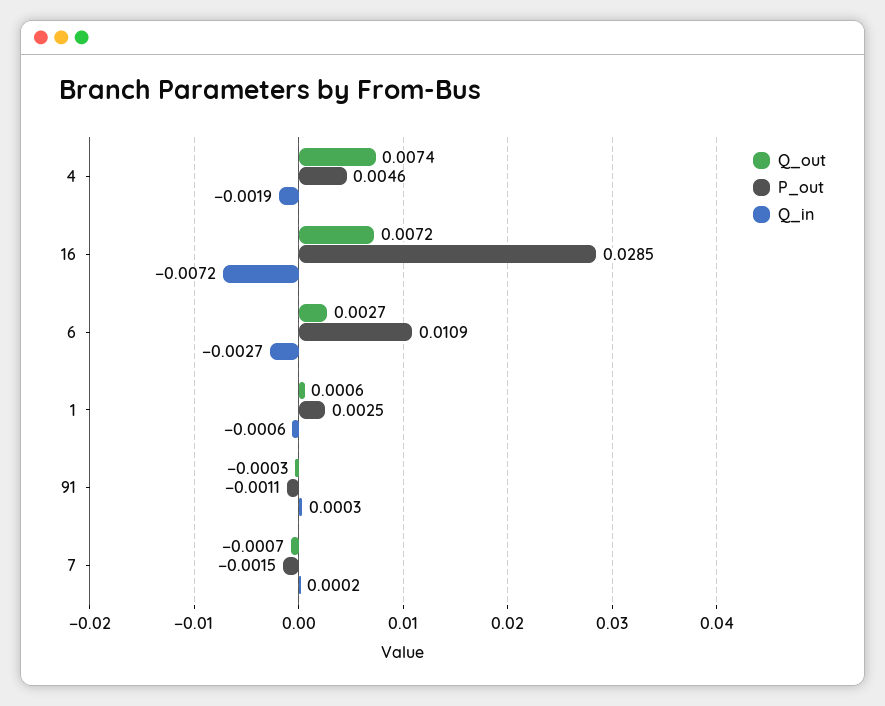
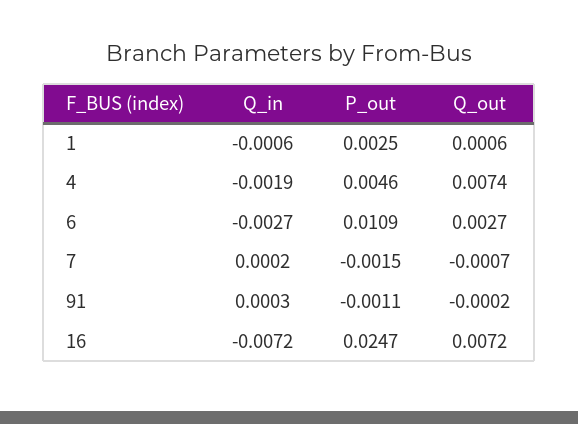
P_out, 16: 0.0285 -> 0.0247
Q_out, 91: -0.0003 -> -0.0002

